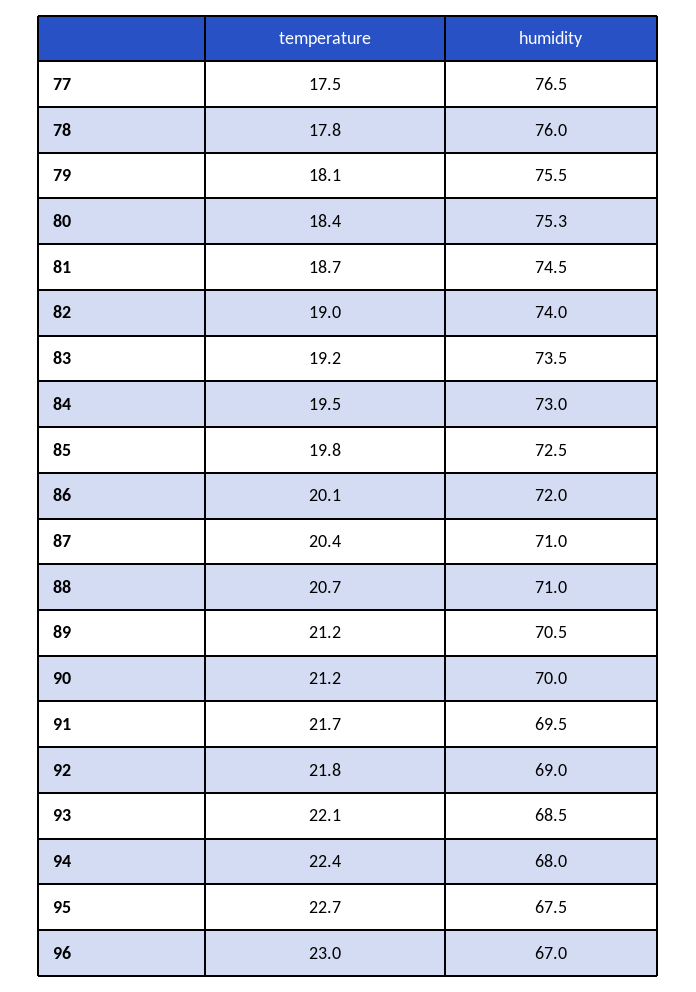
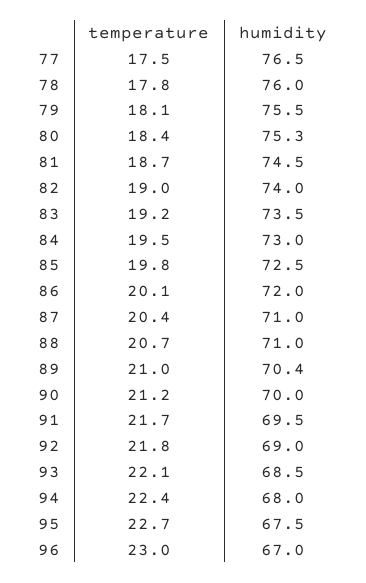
temperature, 89: 21.2 -> 21
humidity, 89: 70.5 -> 70.4

